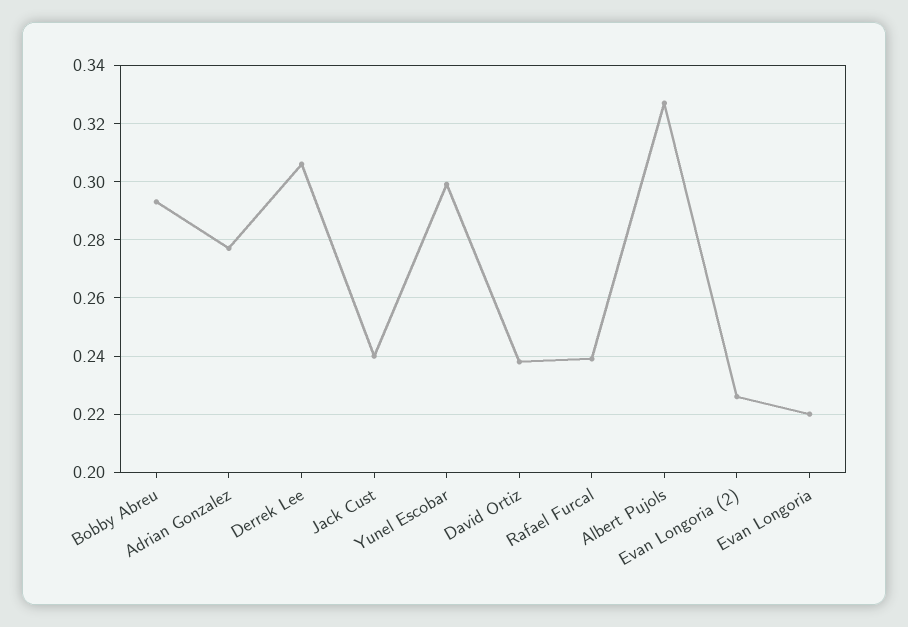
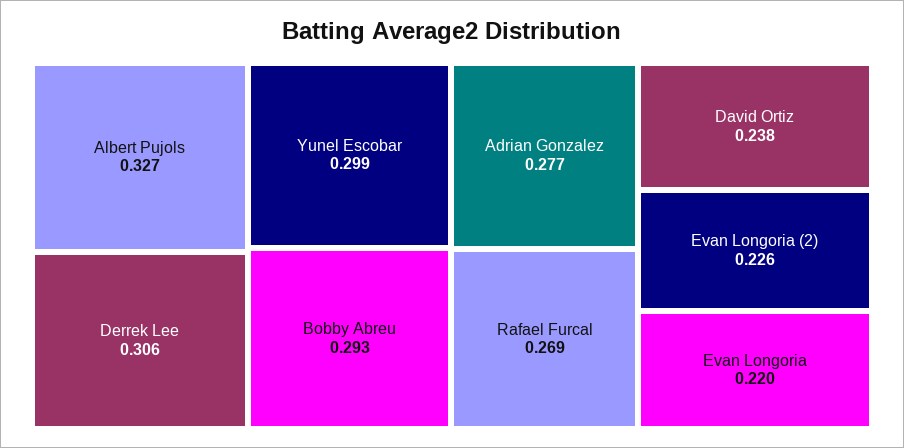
Jack Cust: 0.24 -> none
Rafael Furcal: 0.24 -> 0.269

